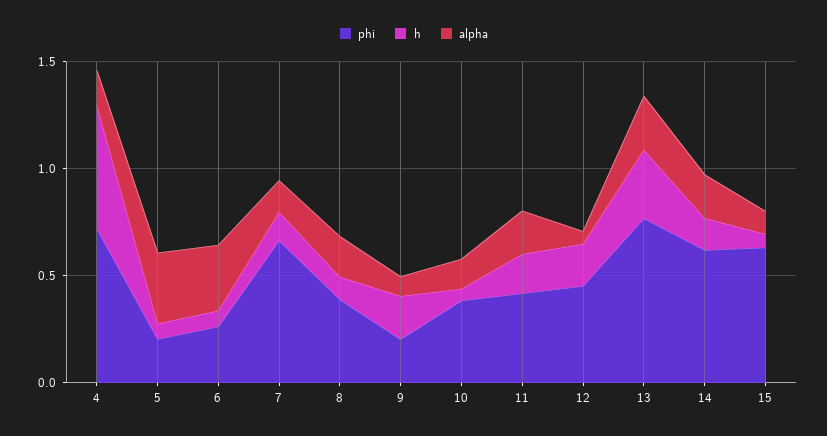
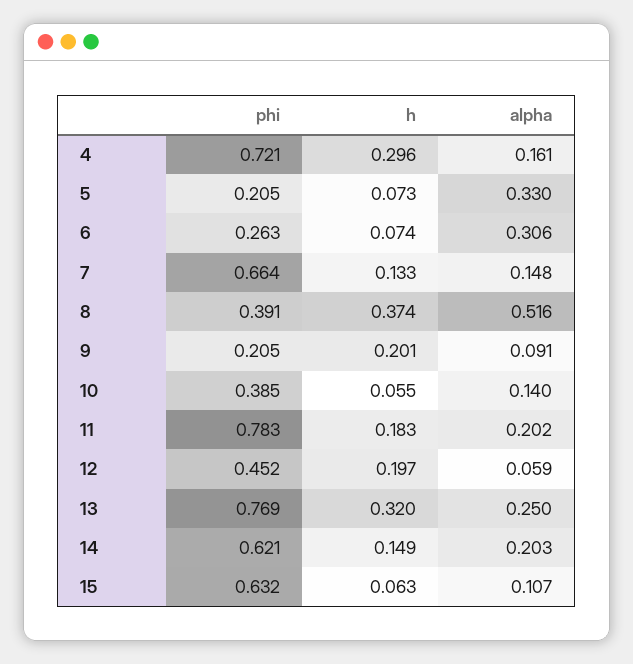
h, 4: 0.6 -> 0.296
h, 8: 0.1 -> 0.374
alpha, 8: 0.2 -> 0.516
phi, 11: 0.4 -> 0.783

